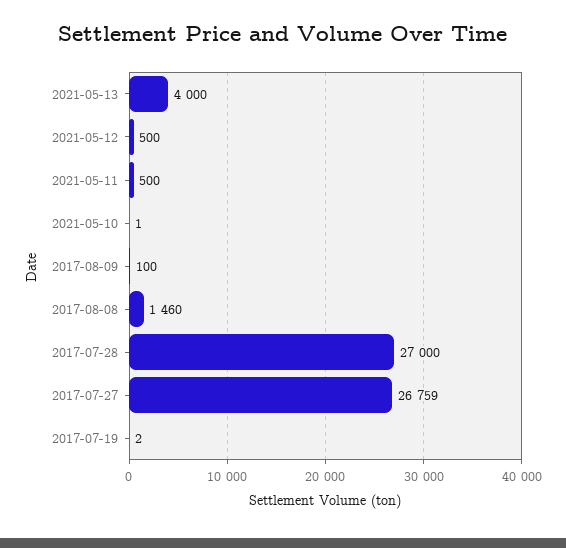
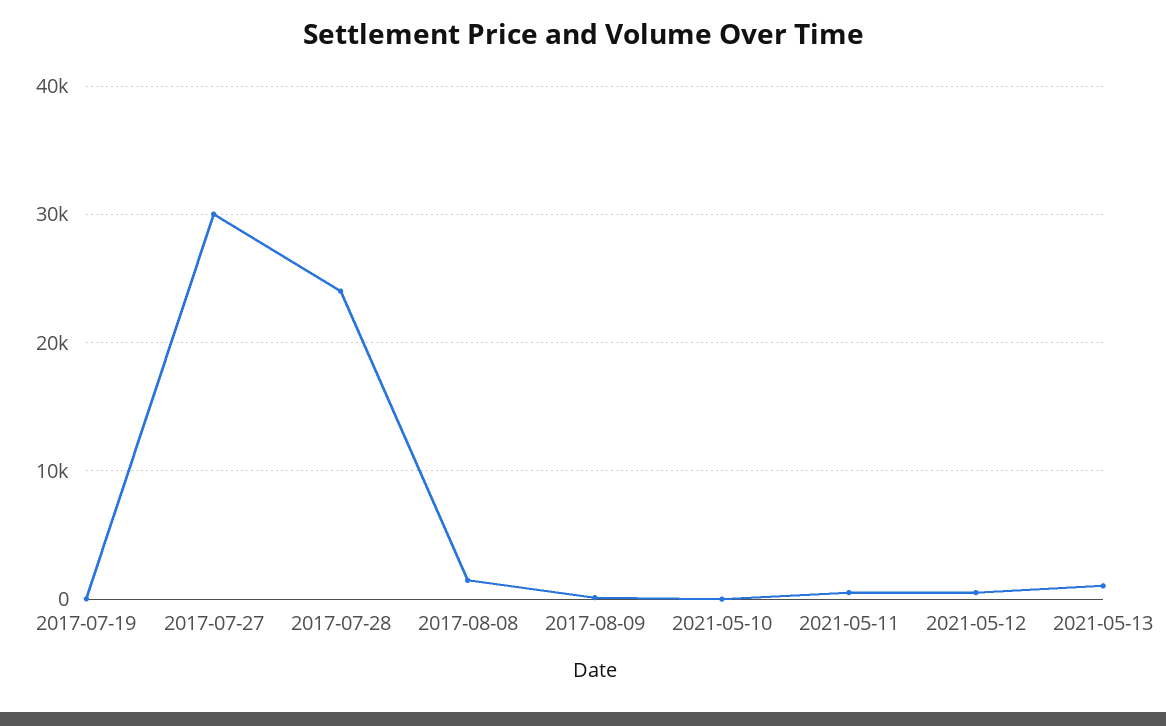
2021-05-13: 4000 -> 1000
2017-07-28: 27000 -> 24000
2017-07-27: 26759 -> 30000

